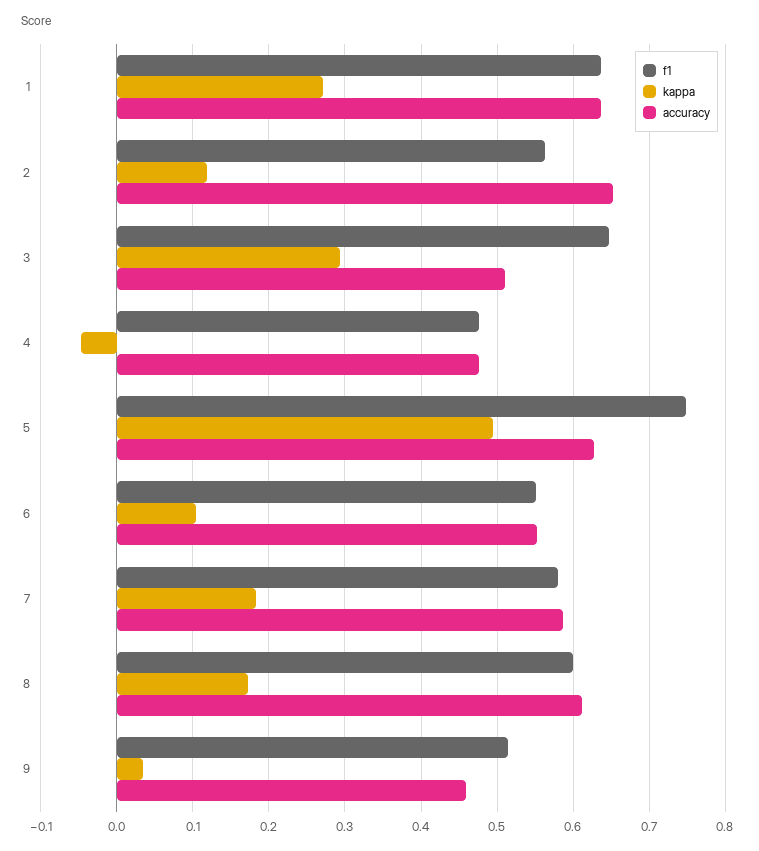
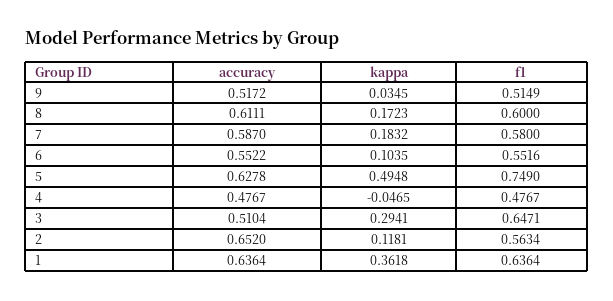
kappa, 1: 0.27 -> 0.3618
accuracy, 9: 0.46 -> 0.5172

